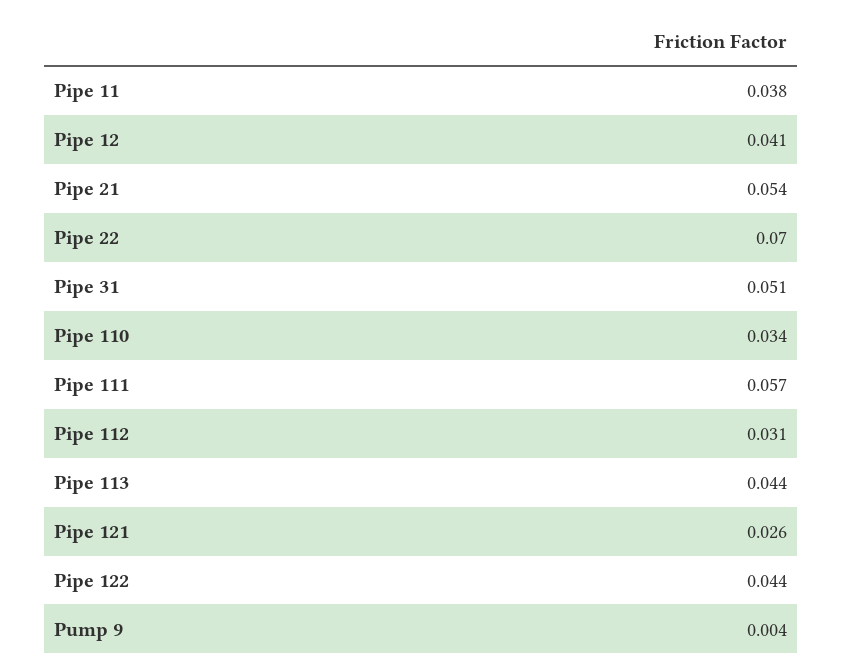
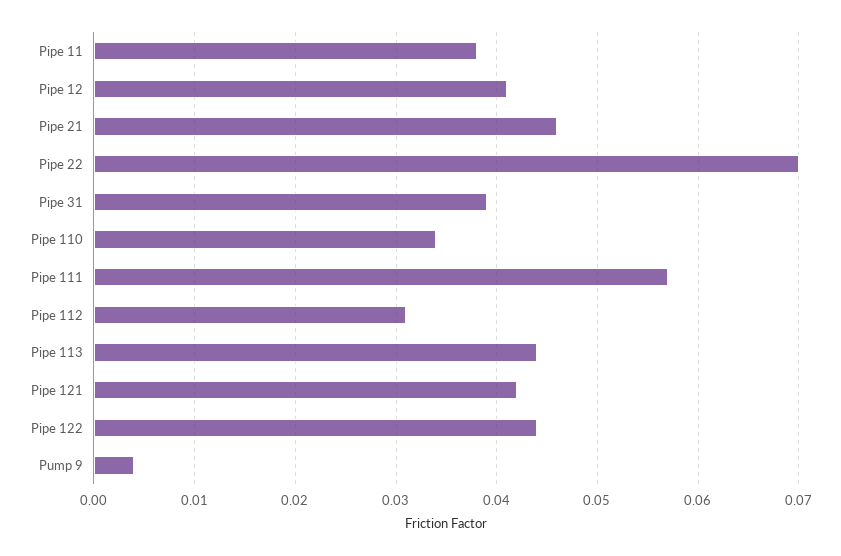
Pipe 21: 0.054 -> 0.046
Pipe 31: 0.051 -> 0.039
Pipe 121: 0.026 -> 0.042

